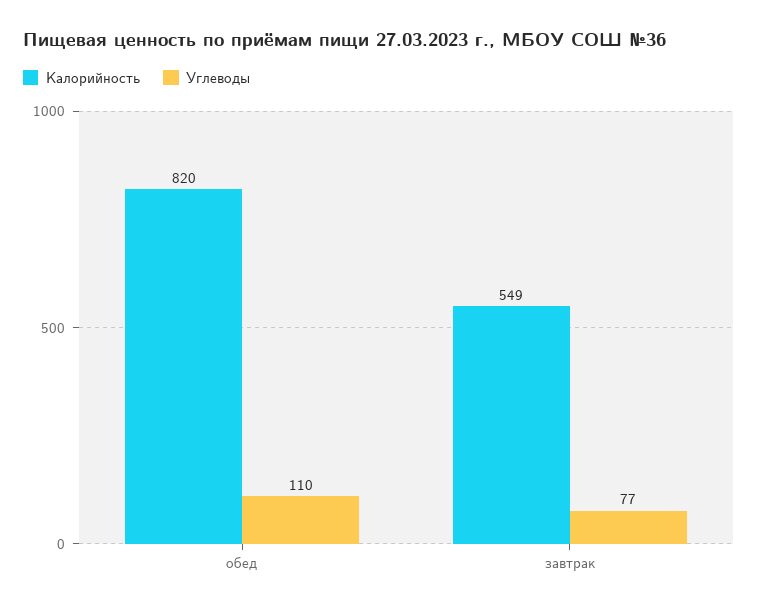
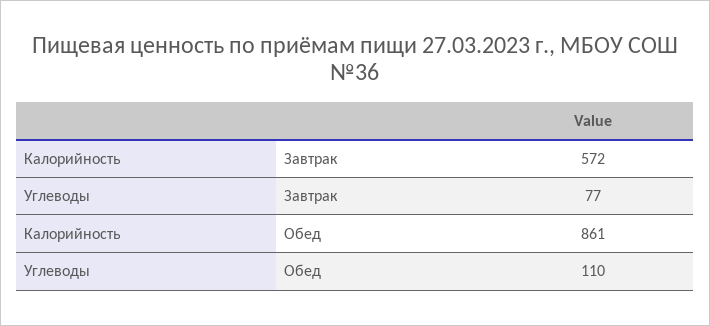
Калорийность, обед: 820 -> 861
Калорийность, завтрак: 549 -> 572

